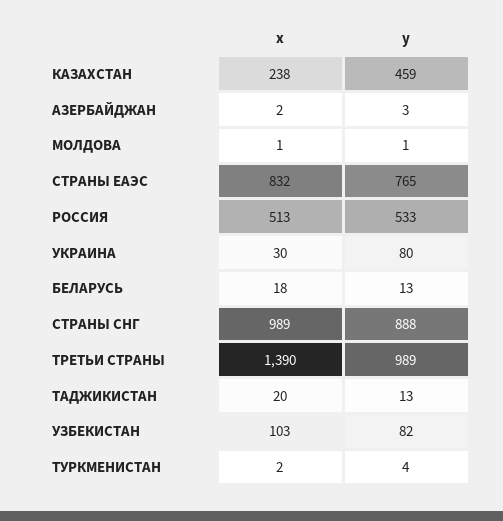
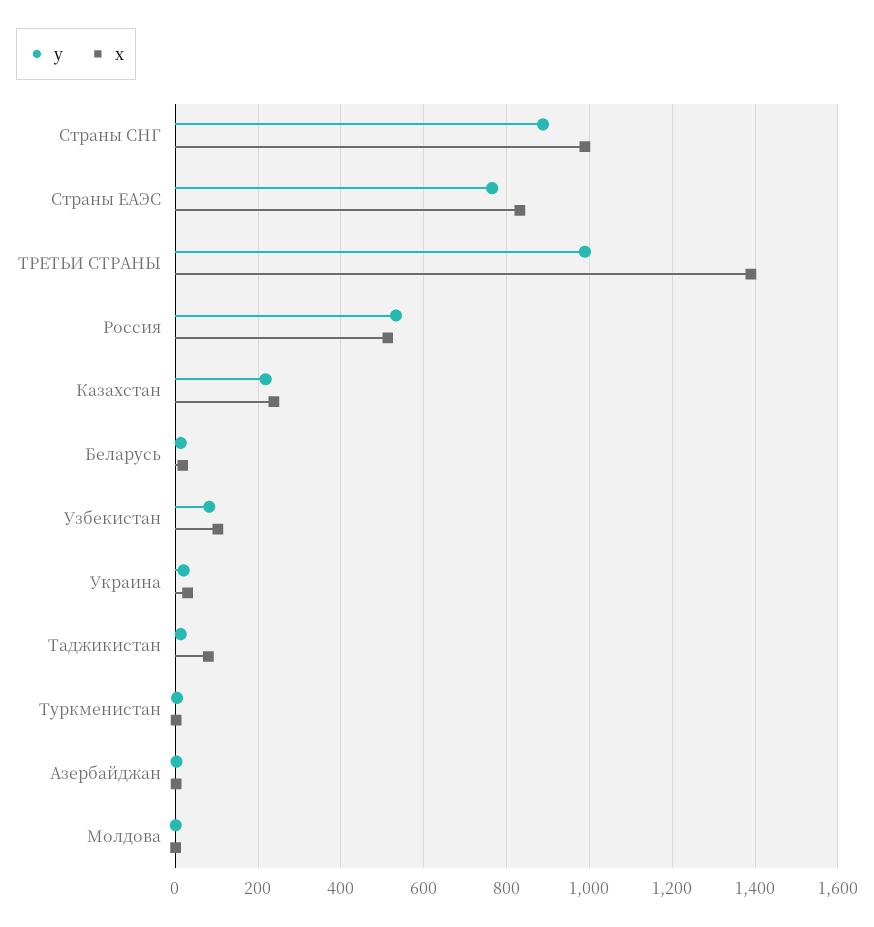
y, КАЗАХСТАН: 459 -> 220
y, УКРАИНА: 80 -> 20
x, ТАДЖИКИСТАН: 20 -> 80

